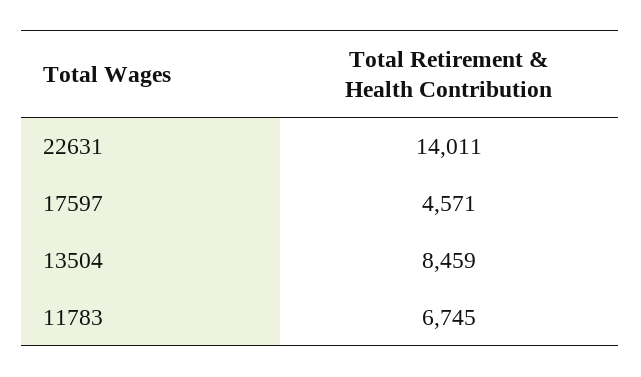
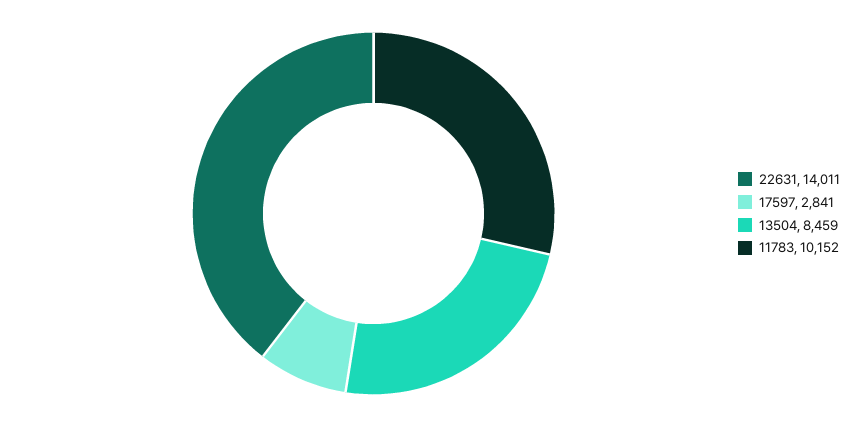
17597: 4571 -> 2841
11783: 6745 -> 10152

